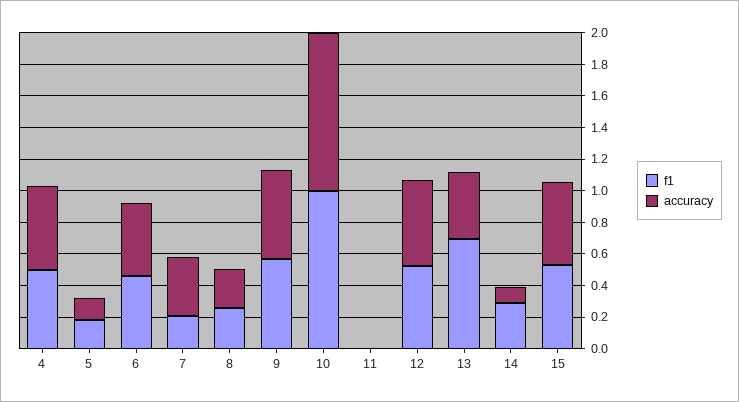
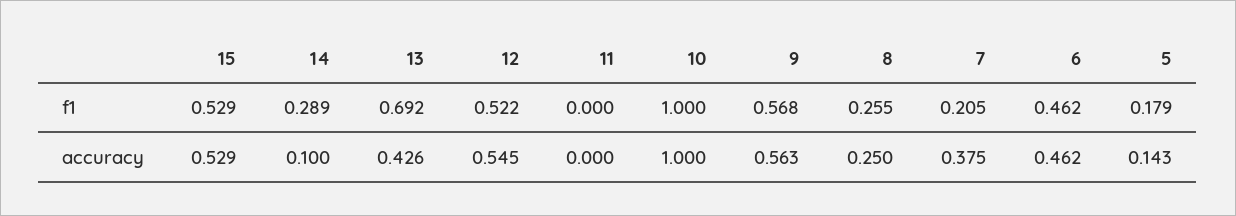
f1, 4: 0.5 -> none
accuracy, 4: 0.5 -> none

